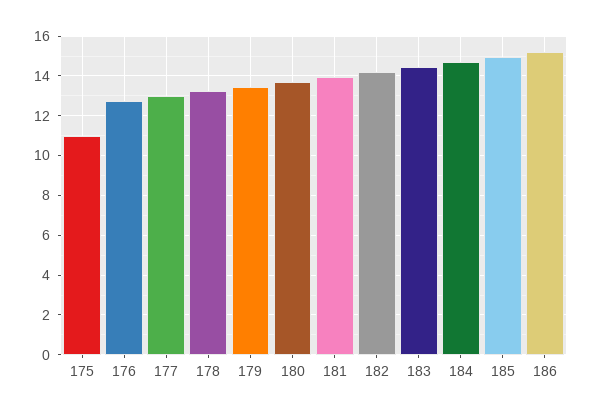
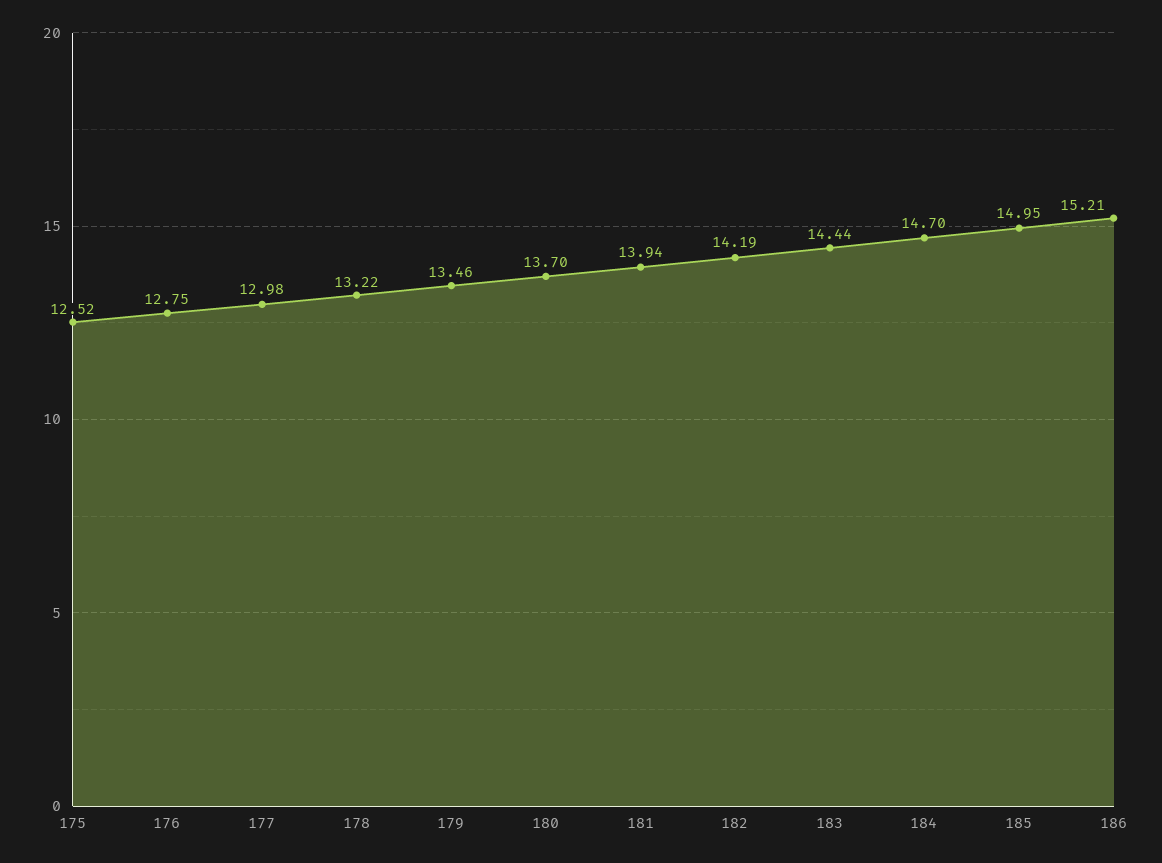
175: 11 -> 12.52

